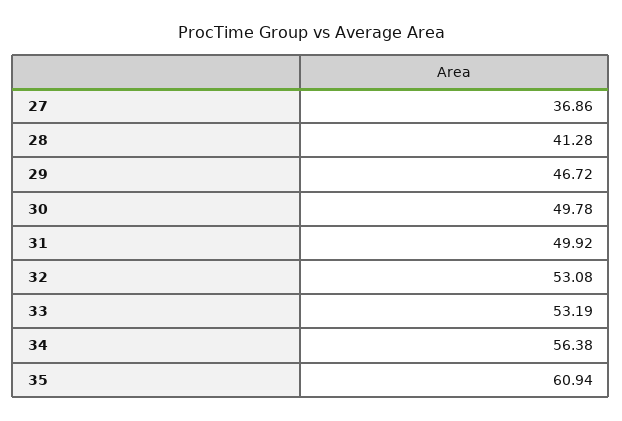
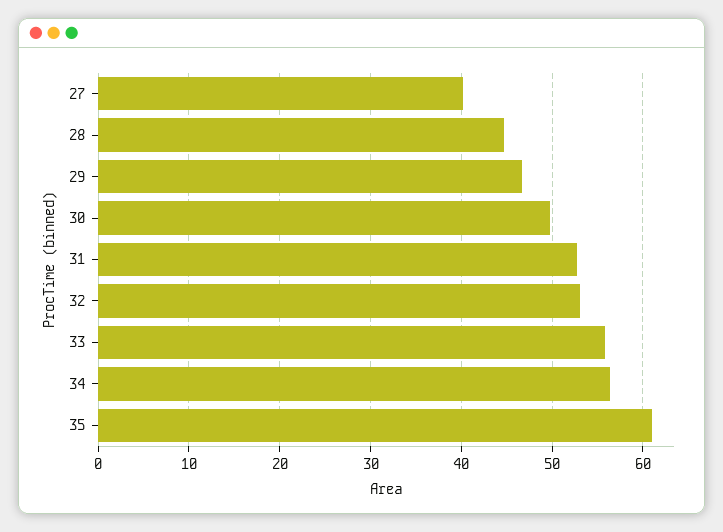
27: 36.86 -> 40
28: 41.28 -> 45
31: 49.92 -> 53
33: 53.19 -> 56

